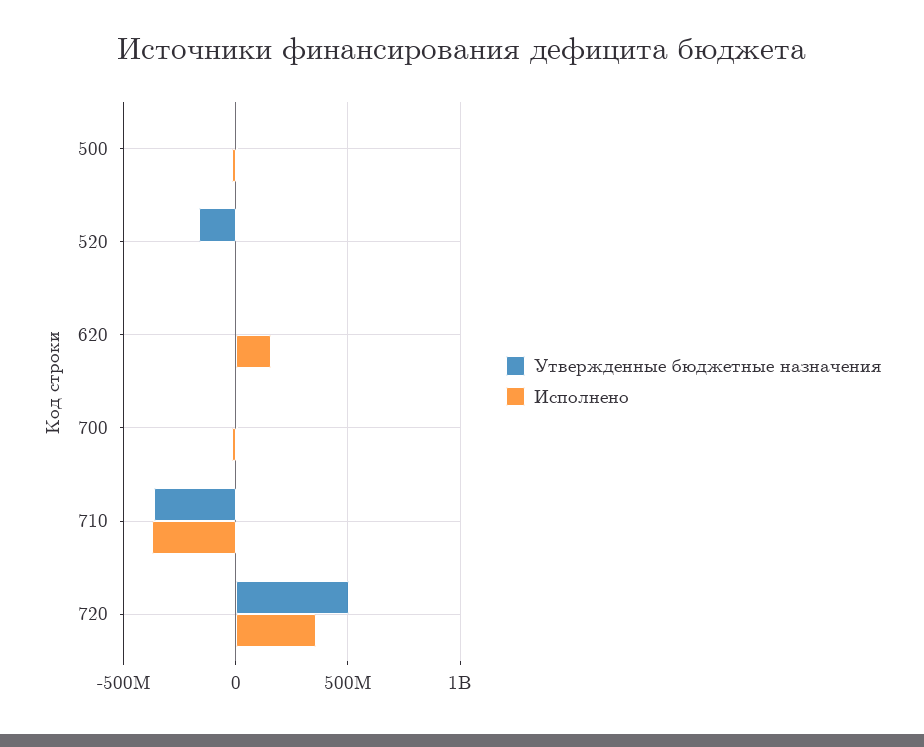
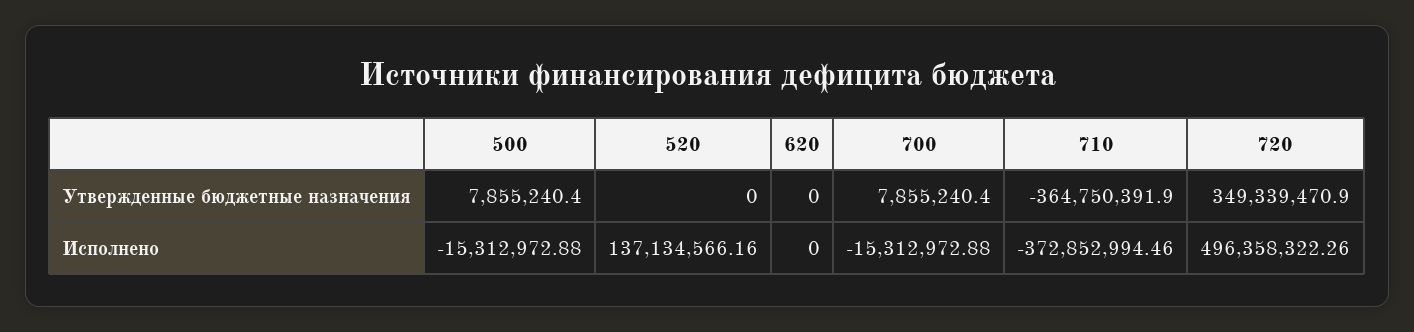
Утвержденные бюджетные назначения, 520: -150000000 -> 0
Исполнено, 520: 0 -> 137134566.16
Исполнено, 620: 150000000 -> 0
Утвержденные бюджетные назначения, 720: 500000000 -> 349339470.9
Исполнено, 720: 350000000 -> 496358322.26

